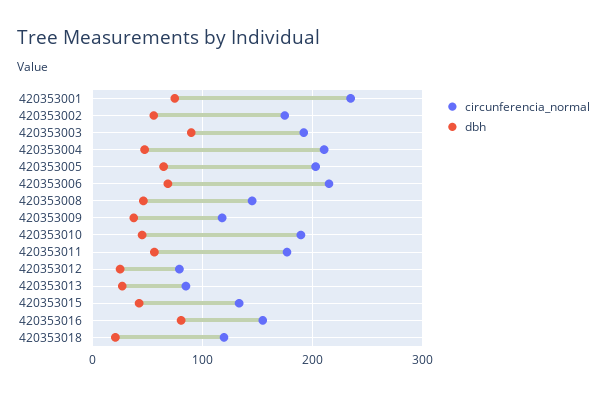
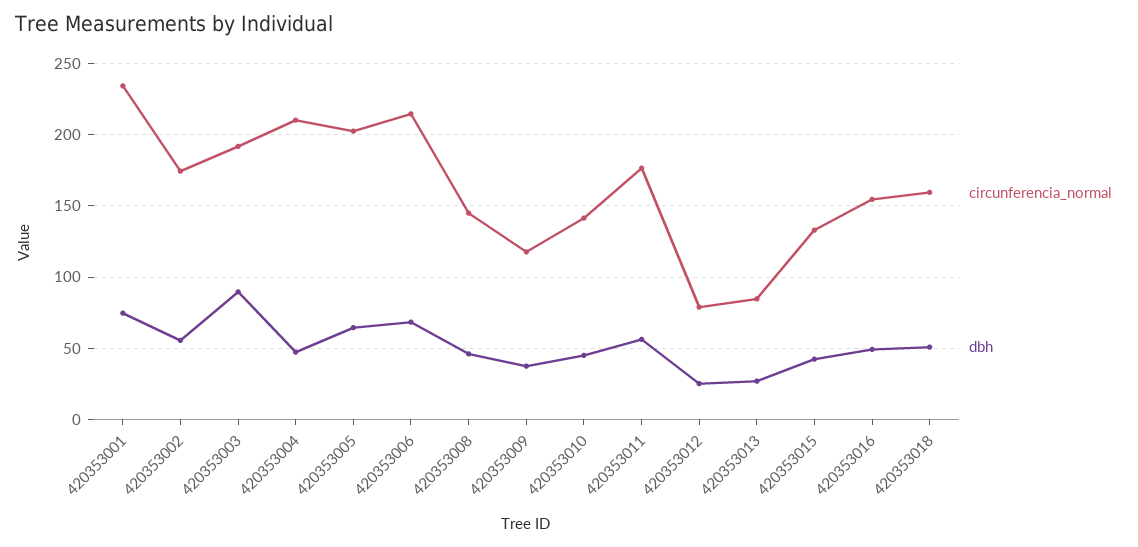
circunferencia_normal, 420353010: 190 -> 140
dbh, 420353016: 80 -> 50
circunferencia_normal, 420353018: 120 -> 160
dbh, 420353018: 20 -> 50

